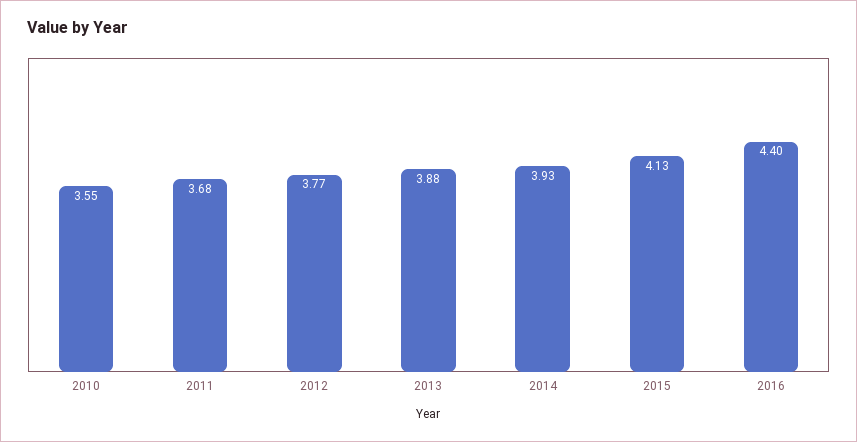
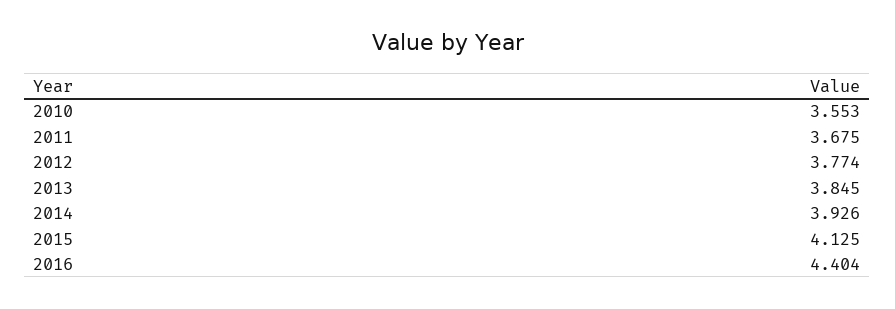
2013: 3.88 -> 3.845

